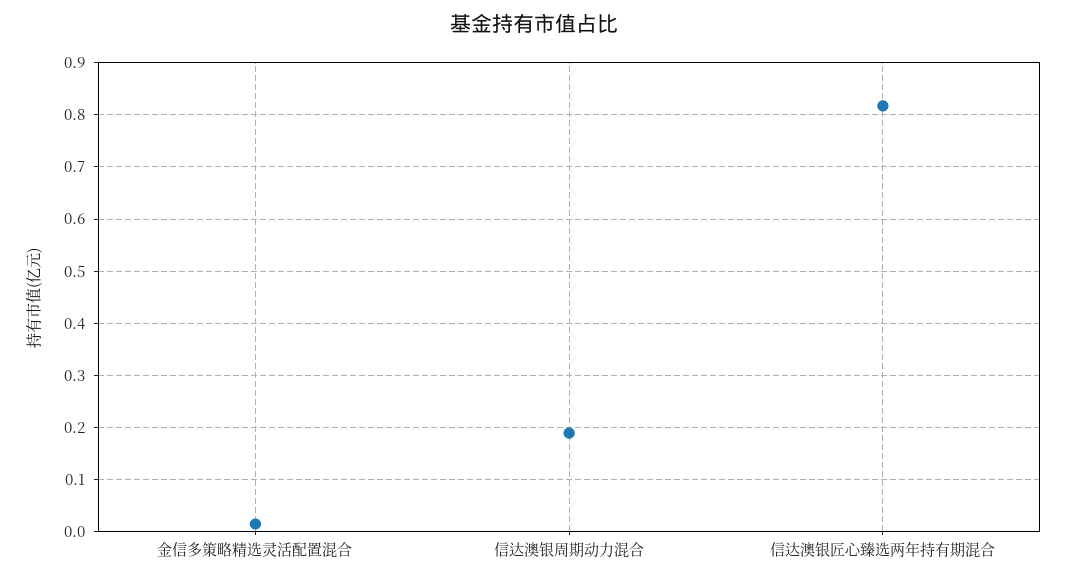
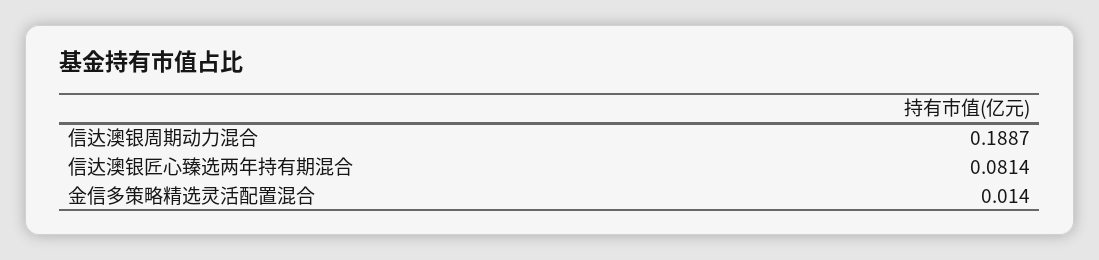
信达澳银匠心臻选两年持有期混合: 0.82 -> 0.0814

